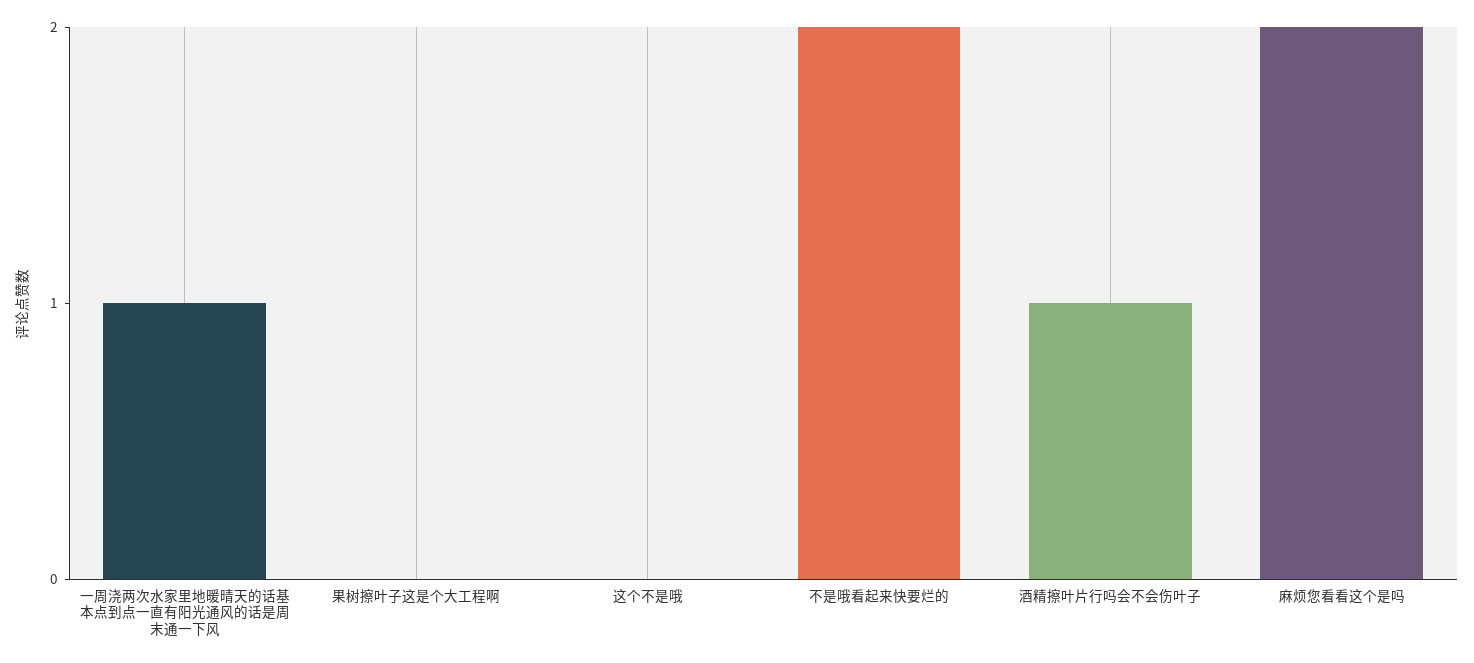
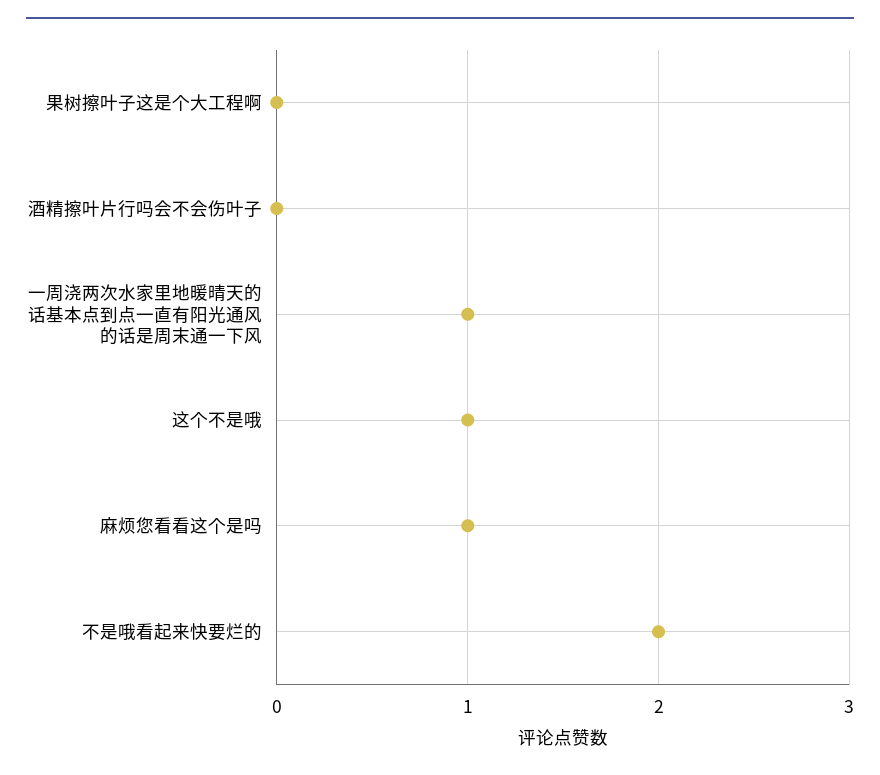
这个不是哦: 0 -> 1
酒精擦叶片行吗会不会伤叶子: 1 -> 0
麻烦您看看这个是吗: 2 -> 1

